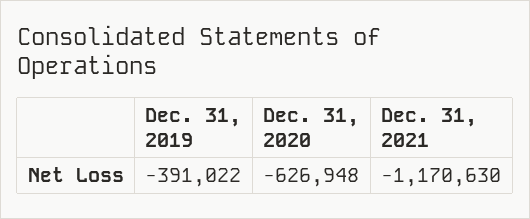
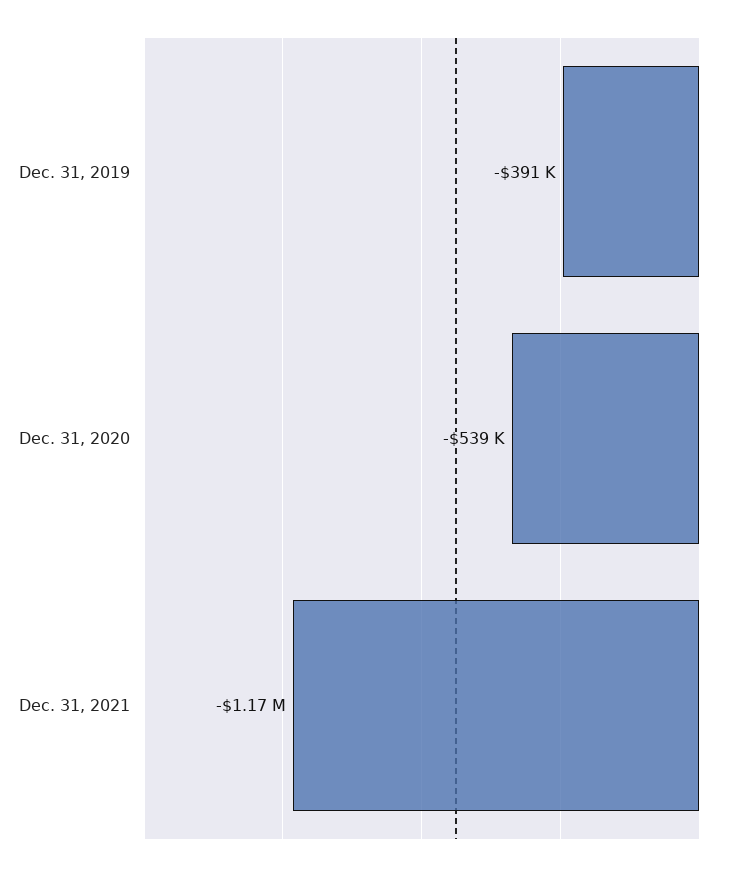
Dec. 31, 2020: -626948 -> -539000

